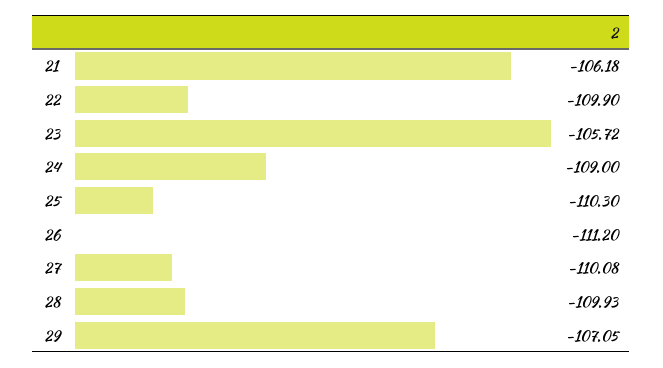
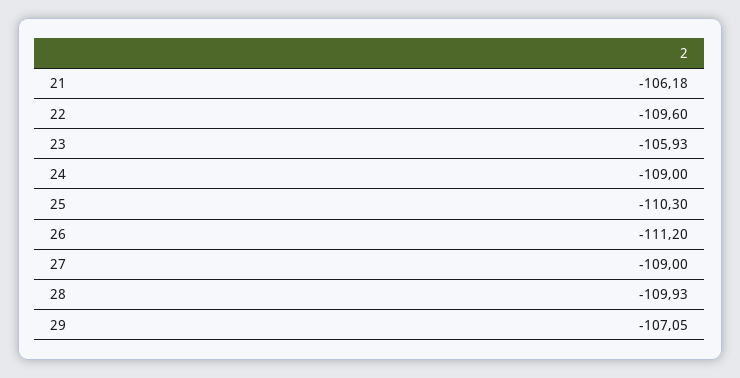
22: -109.9 -> -109.6
23: -105.72 -> -105.93
27: -110.08 -> -109

